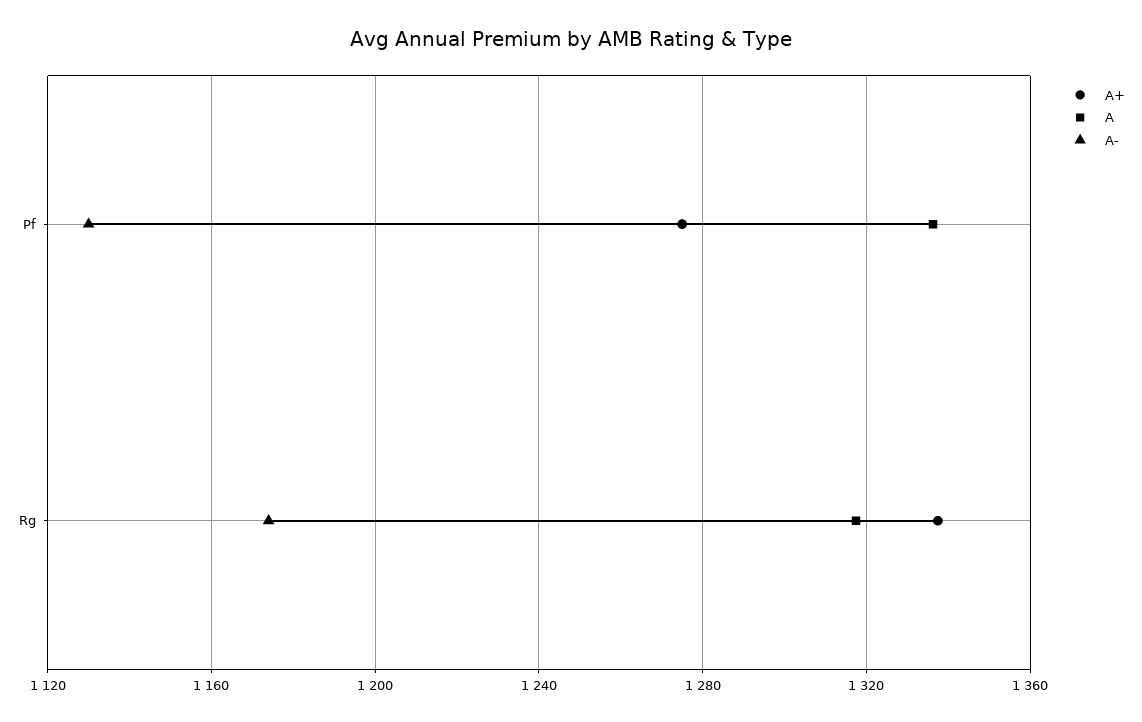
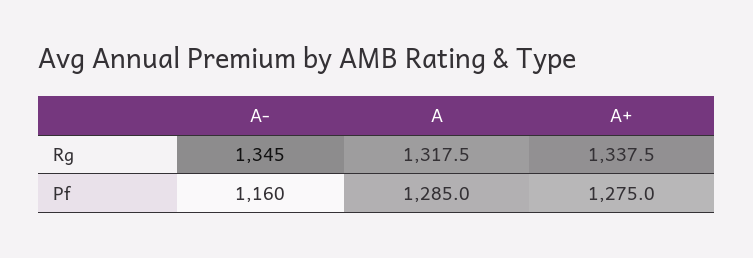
A, Pf: 1335 -> 1285
A-, Pf: 1130 -> 1160
A-, Rg: 1175 -> 1345

